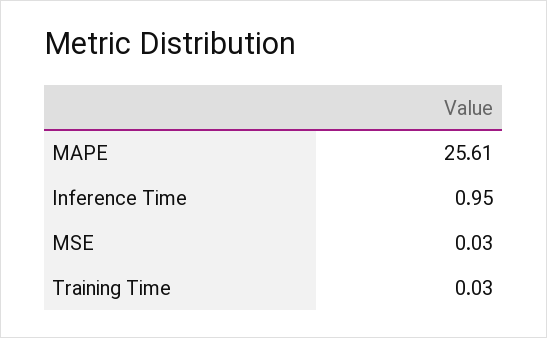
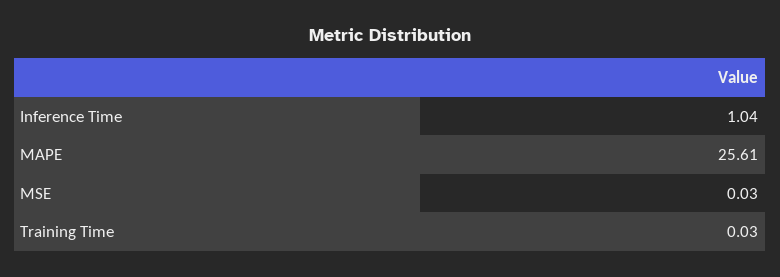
Inference Time: 0.95 -> 1.04

